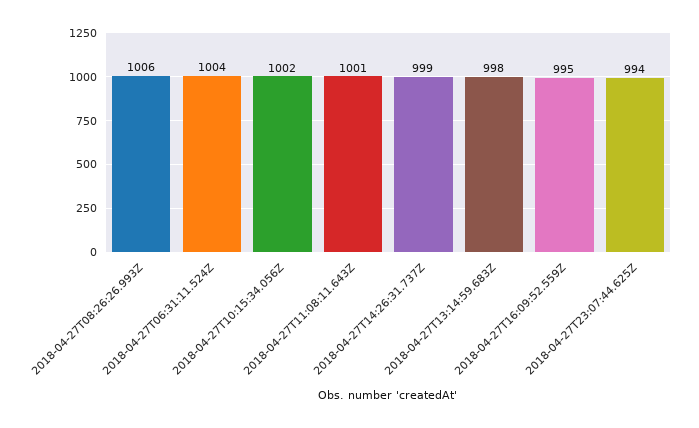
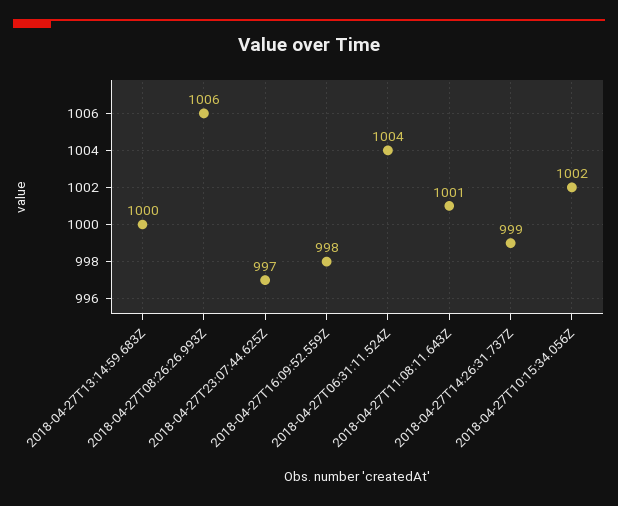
2018-04-27T13:14:59.683Z: 998 -> 1000
2018-04-27T16:09:52.559Z: 995 -> 998
2018-04-27T23:07:44.625Z: 994 -> 997

